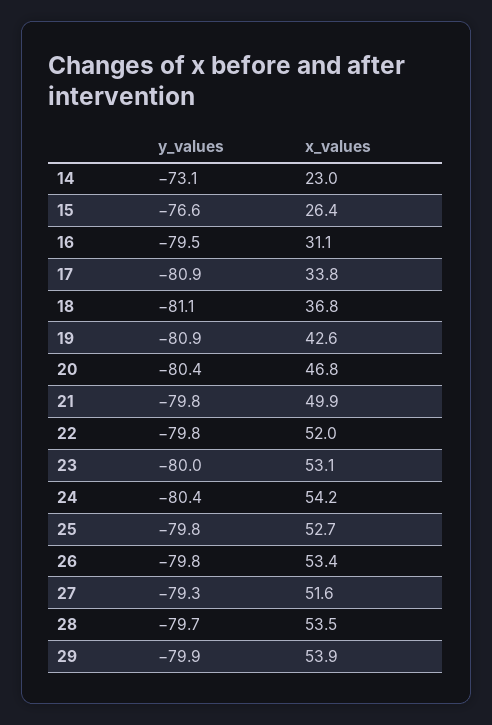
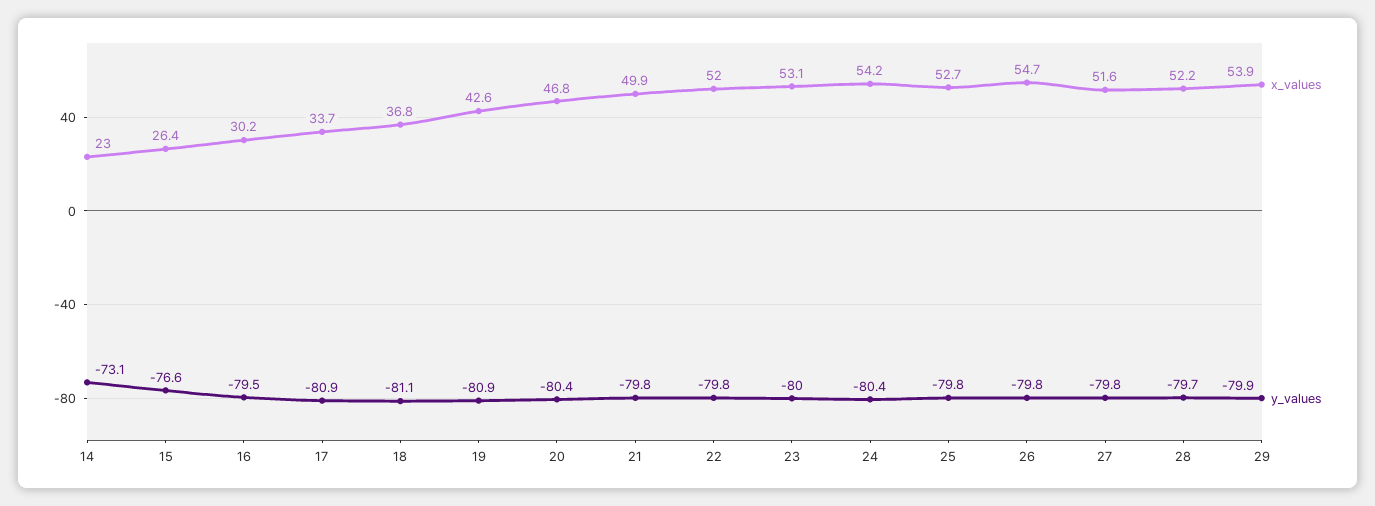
x_values, 16: 31.1 -> 30.2
x_values, 17: 33.8 -> 33.7
x_values, 26: 53.4 -> 54.7
y_values, 27: -79.3 -> -79.8
x_values, 28: 53.5 -> 52.2

